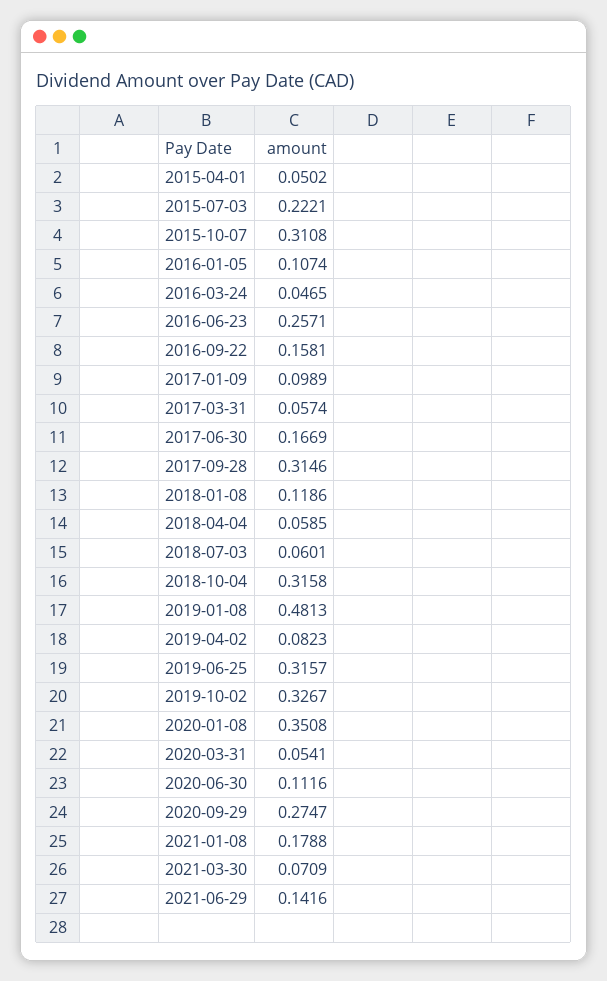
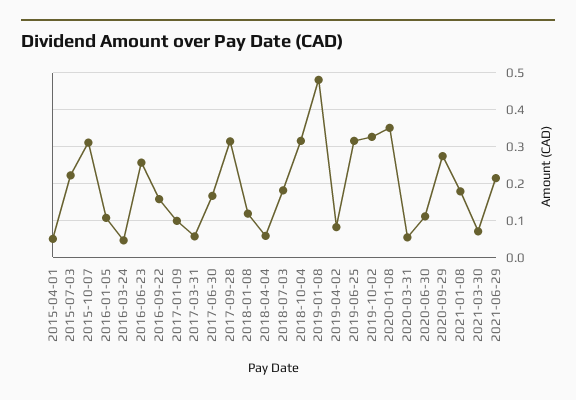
2018-07-03: 0.0601 -> 0.18
2021-06-29: 0.1416 -> 0.22

